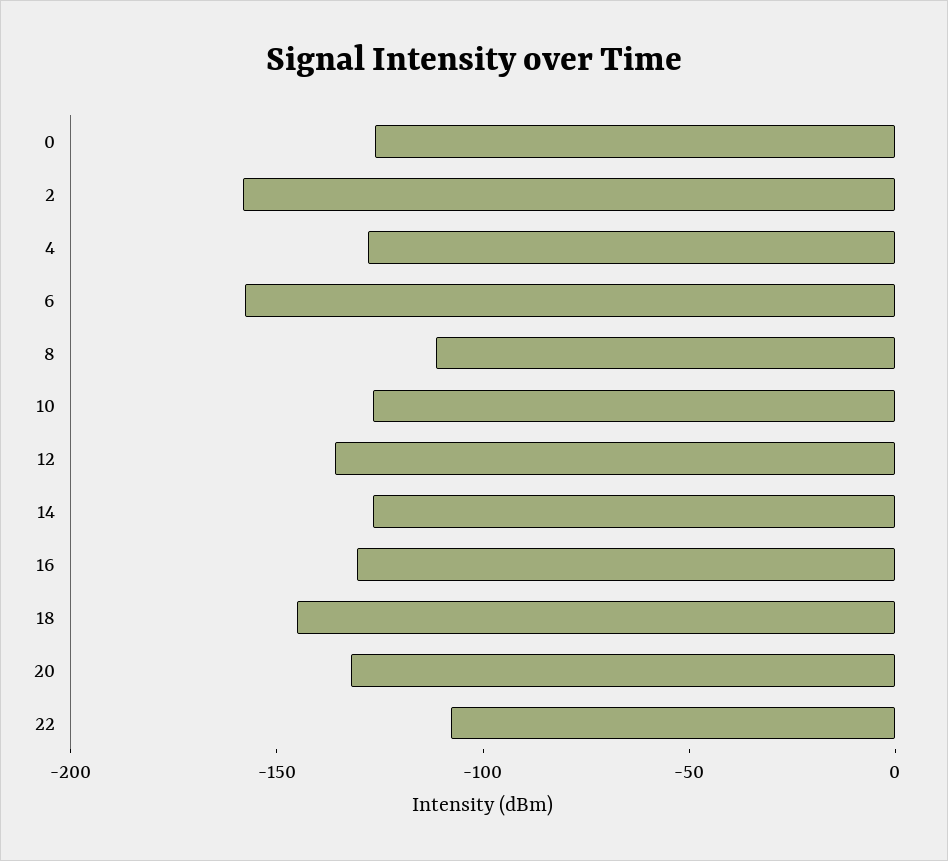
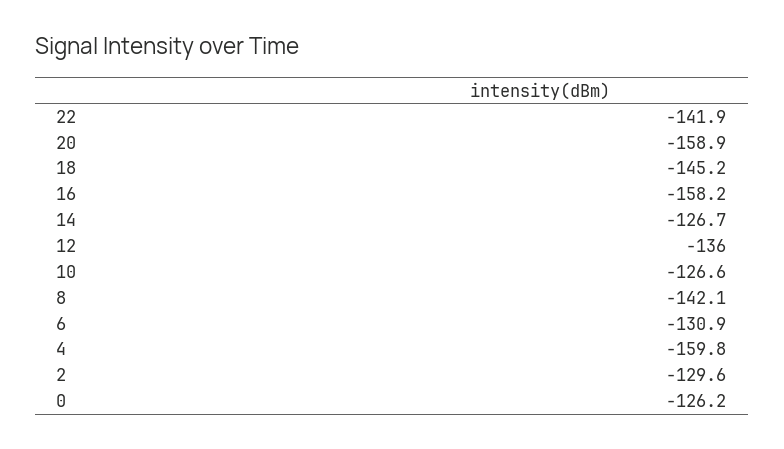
2: -160 -> -129.6
4: -130 -> -159.8
6: -160 -> -130.9
8: -110 -> -142.1
16: -130 -> -158.2
20: -130 -> -158.9
22: -110 -> -141.9

